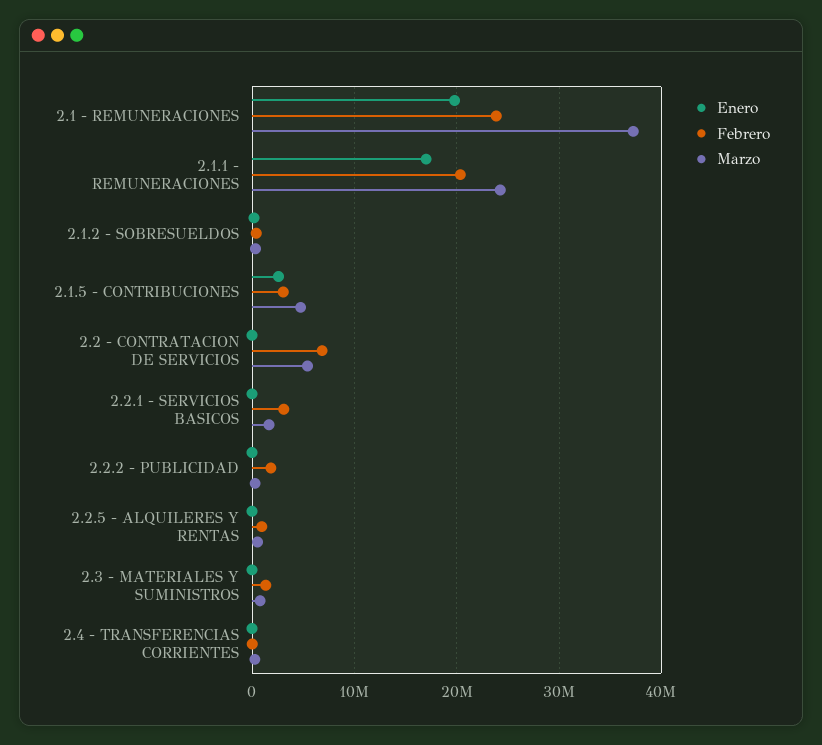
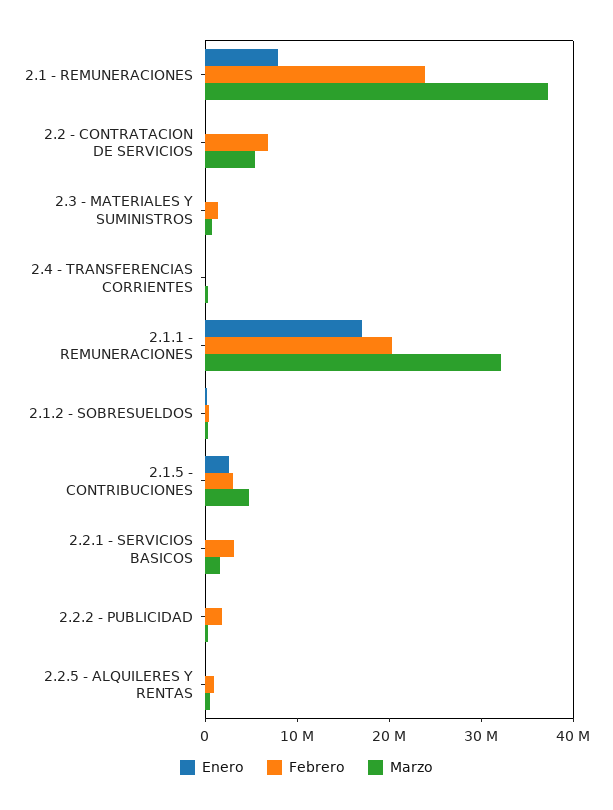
Enero, 2.1 - REMUNERACIONES: 20000000 -> 8000000
Marzo, 2.1.1 - REMUNERACIONES: 24000000 -> 32000000

